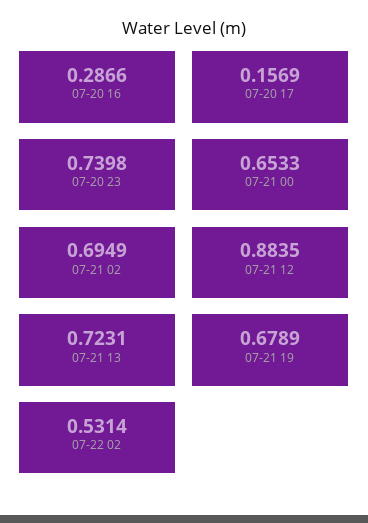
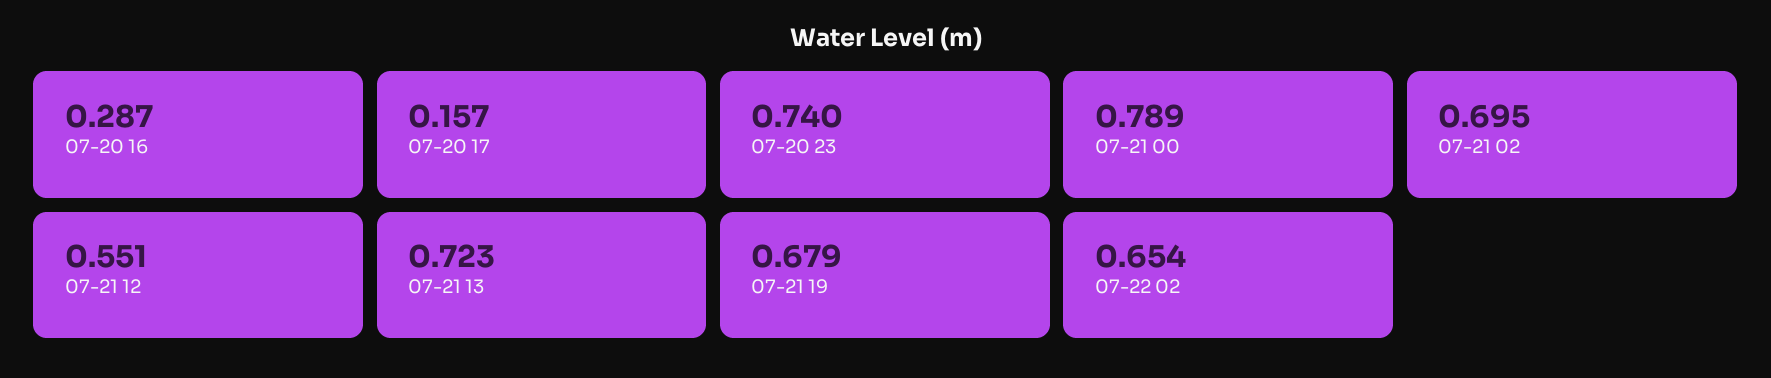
07-21 00: 0.6533 -> 0.789
07-21 12: 0.8835 -> 0.551
07-22 02: 0.5314 -> 0.654

